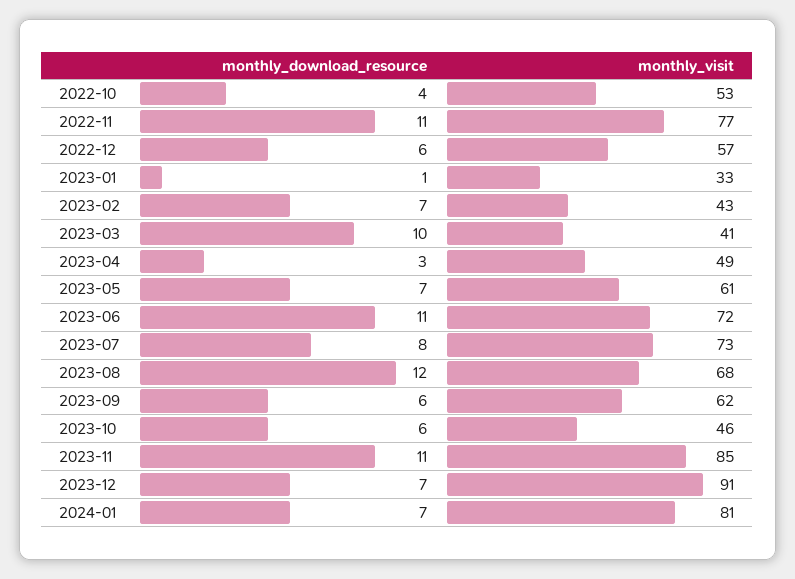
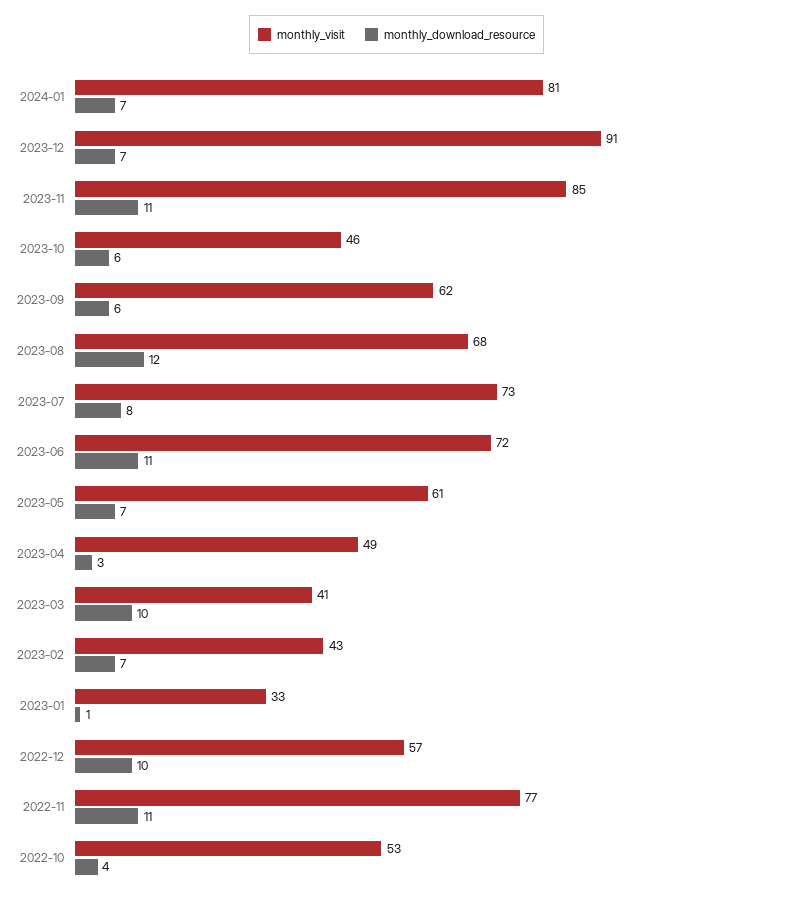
monthly_download_resource, 2022-12: 6 -> 10

